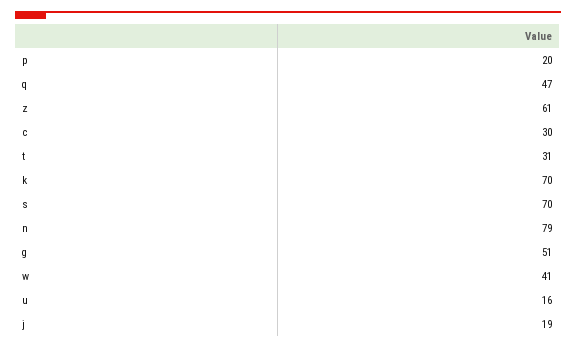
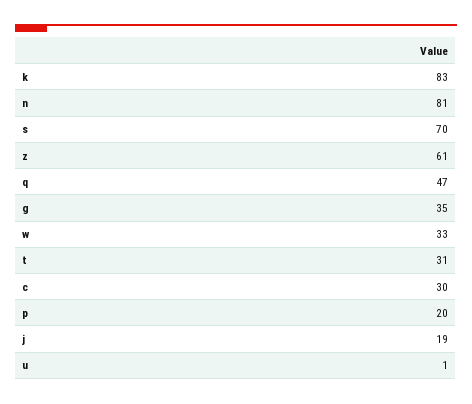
k: 70 -> 83
n: 79 -> 81
g: 51 -> 35
w: 41 -> 33
u: 16 -> 1

